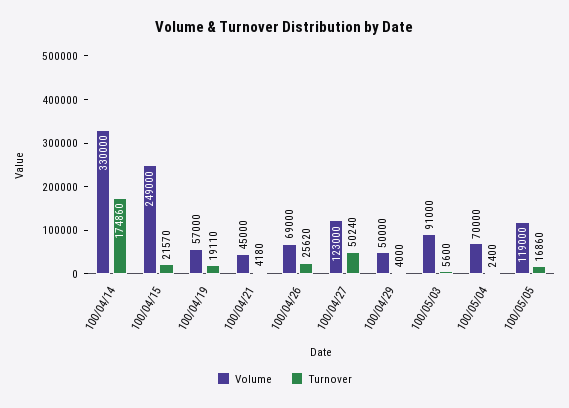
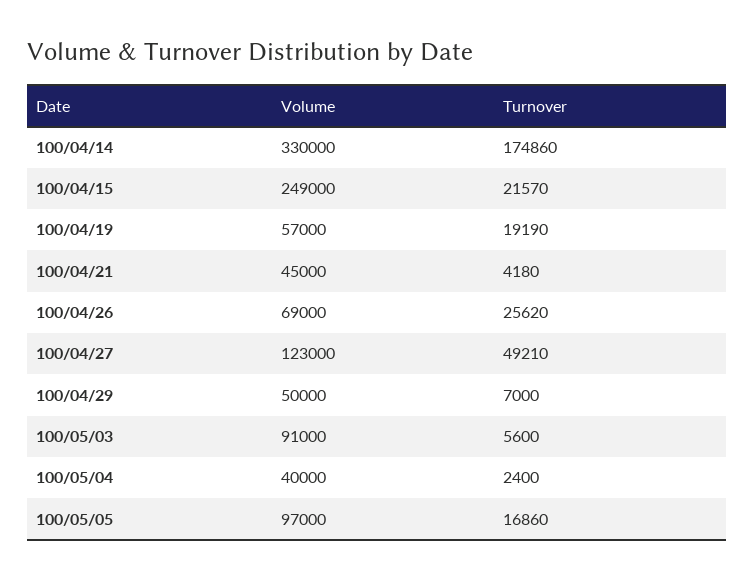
Turnover, 100/04/19: 19110 -> 19190
Turnover, 100/04/27: 50240 -> 49210
Turnover, 100/04/29: 4000 -> 7000
Volume, 100/05/04: 70000 -> 40000
Volume, 100/05/05: 119000 -> 97000

